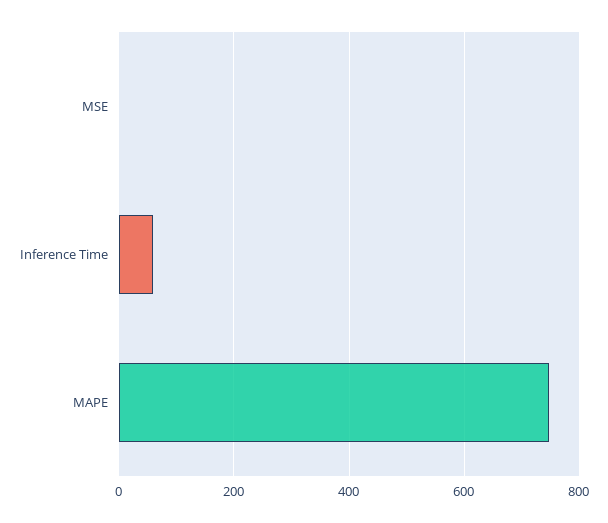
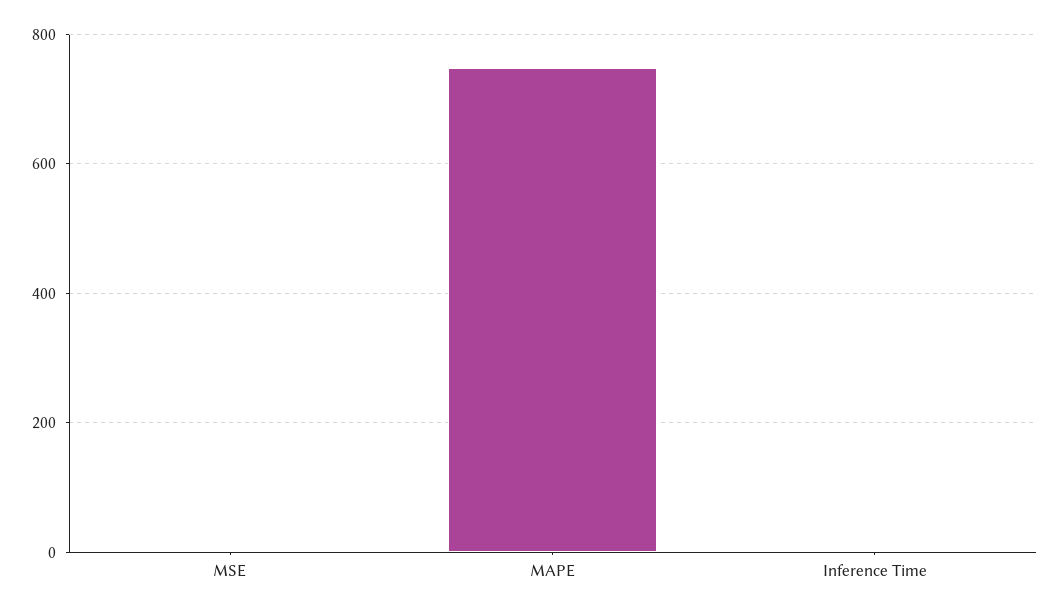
Inference Time: 60 -> 0

